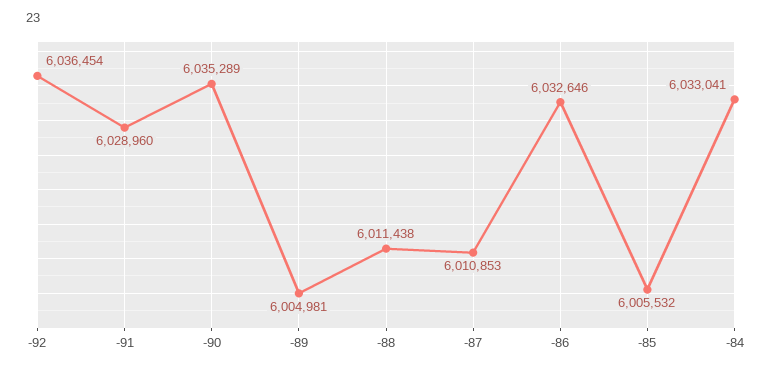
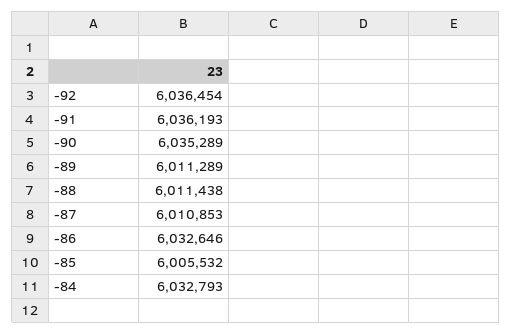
-91: 6028960 -> 6036193
-89: 6004981 -> 6011289
-84: 6033041 -> 6032793

